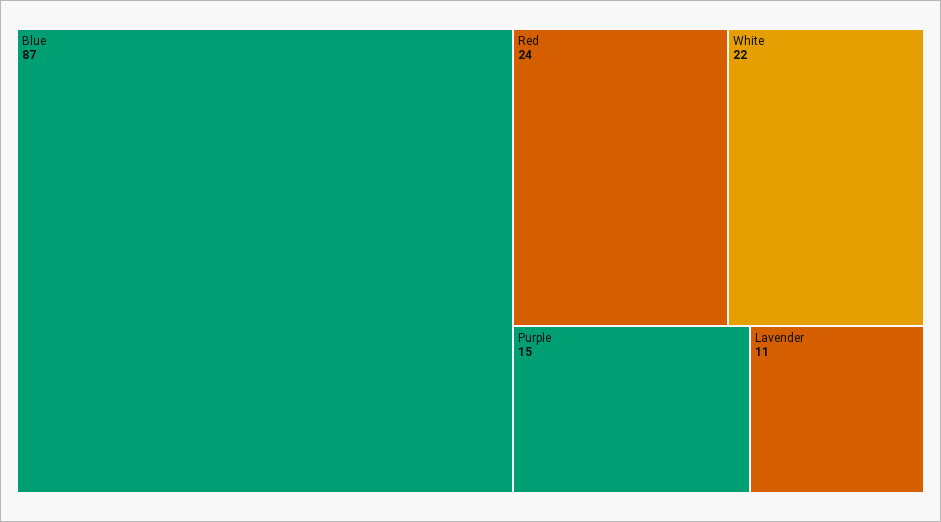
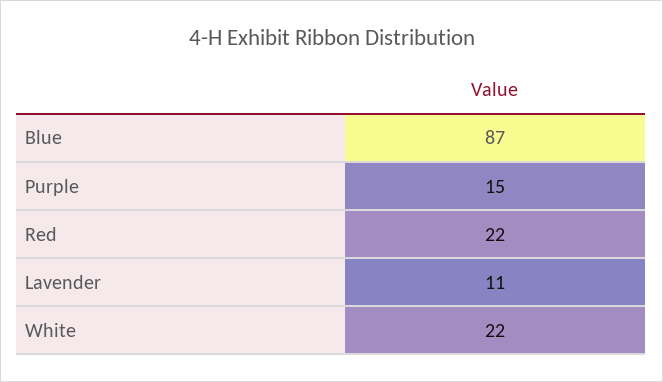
Red: 24 -> 22

